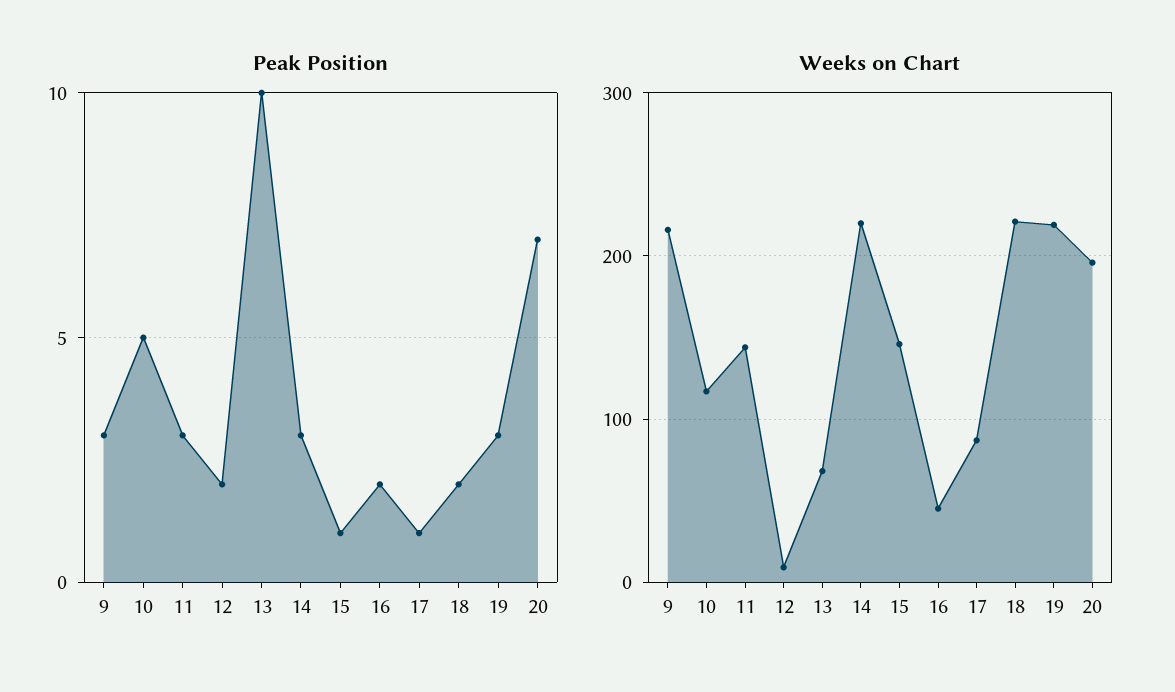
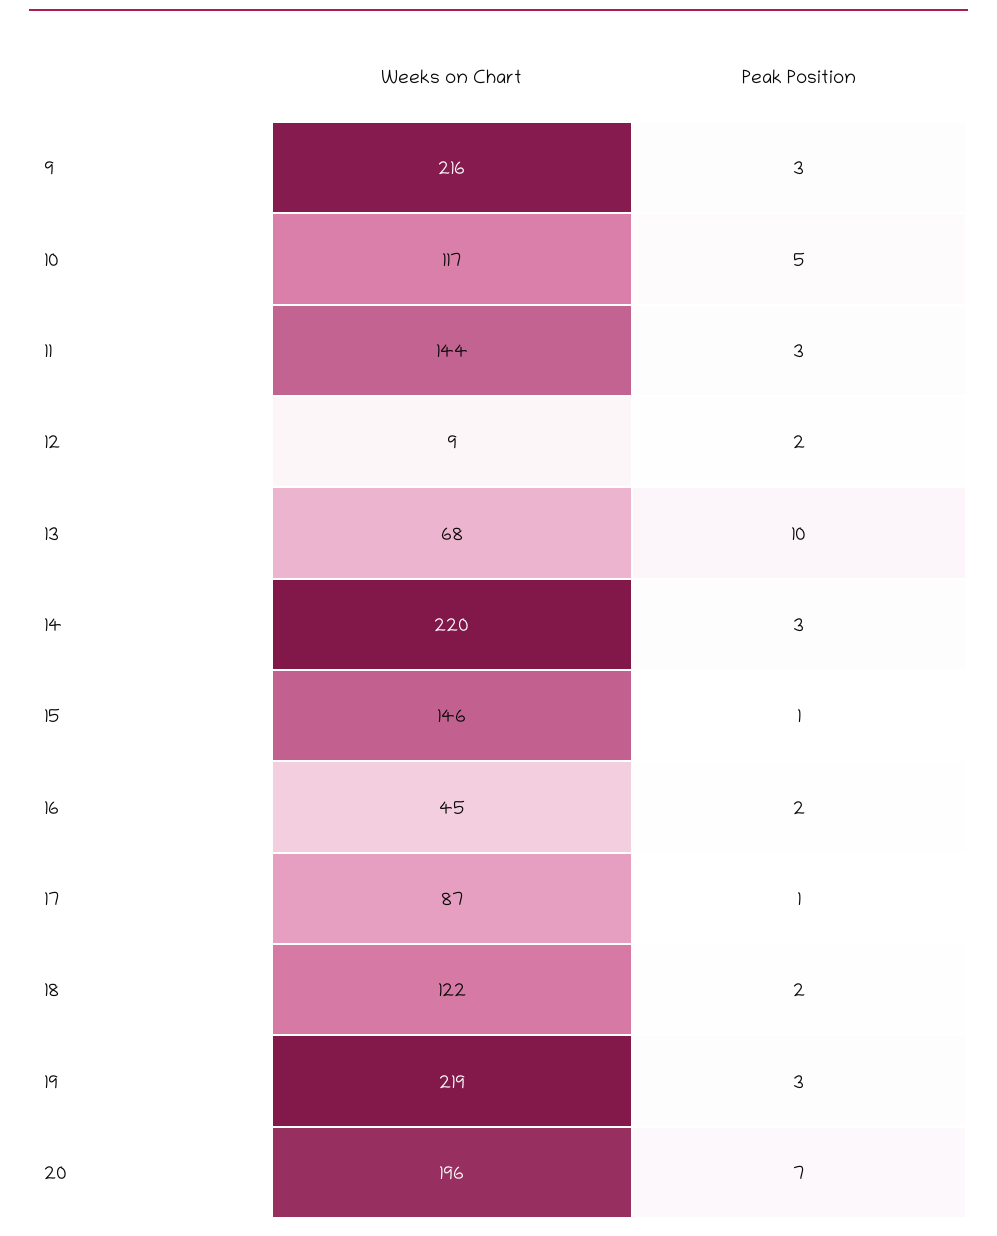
Weeks on Chart, 18: 220 -> 122

